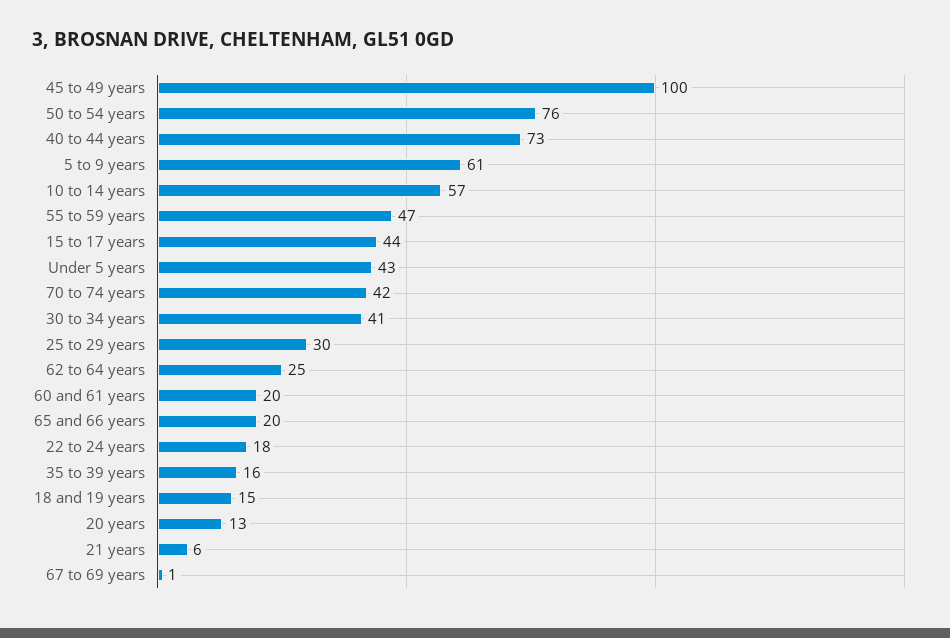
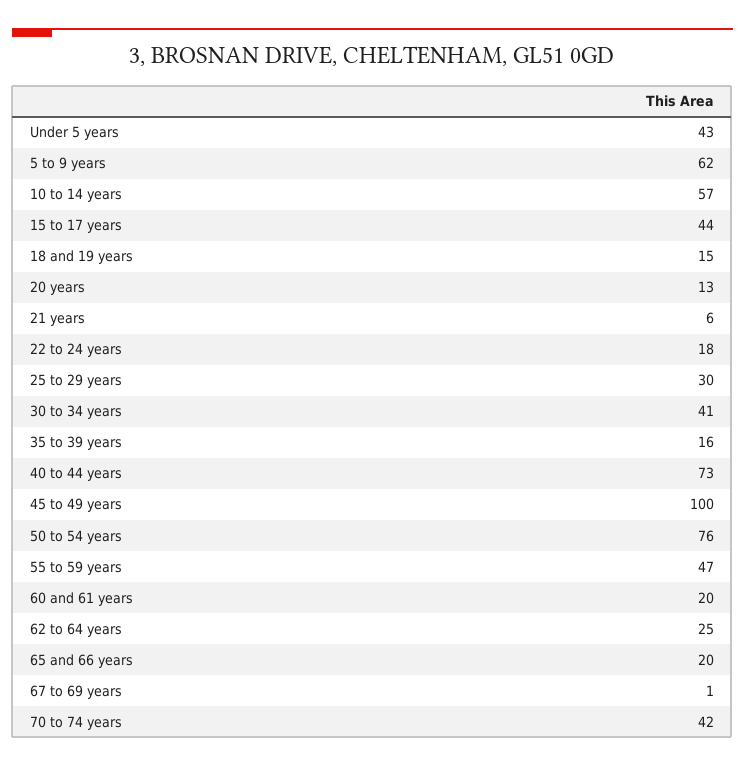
5 to 9 years: 61 -> 62

